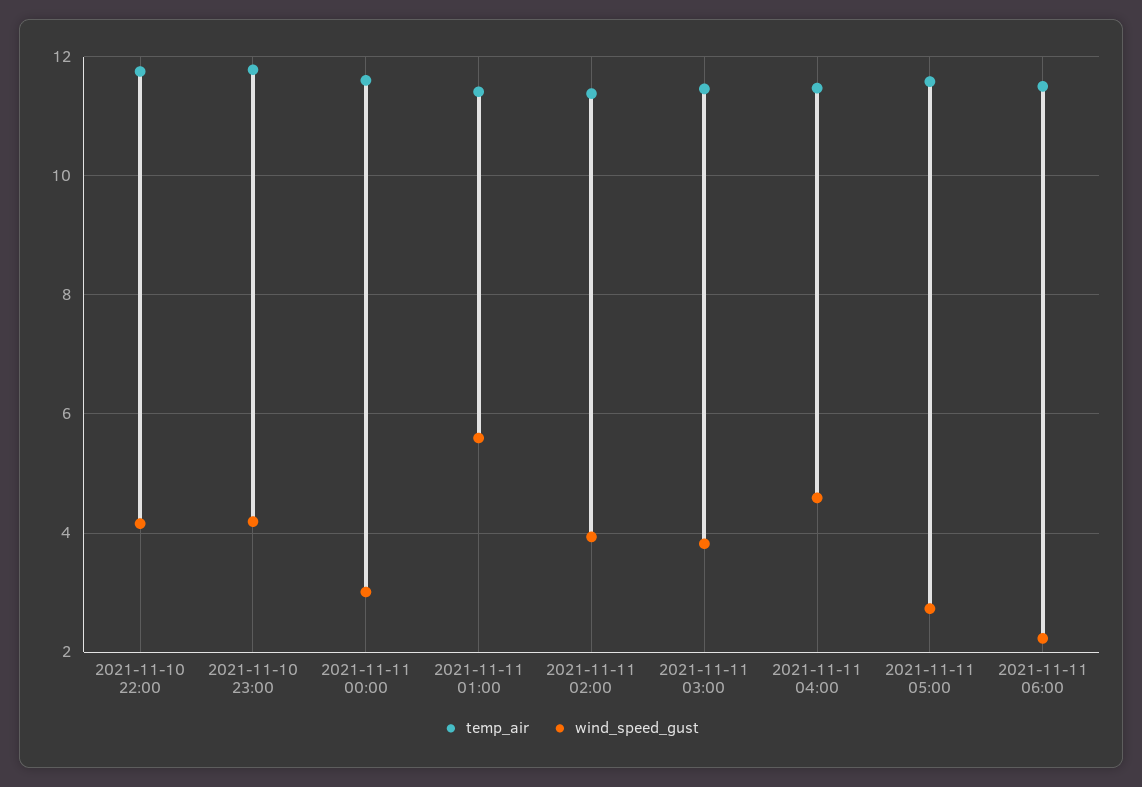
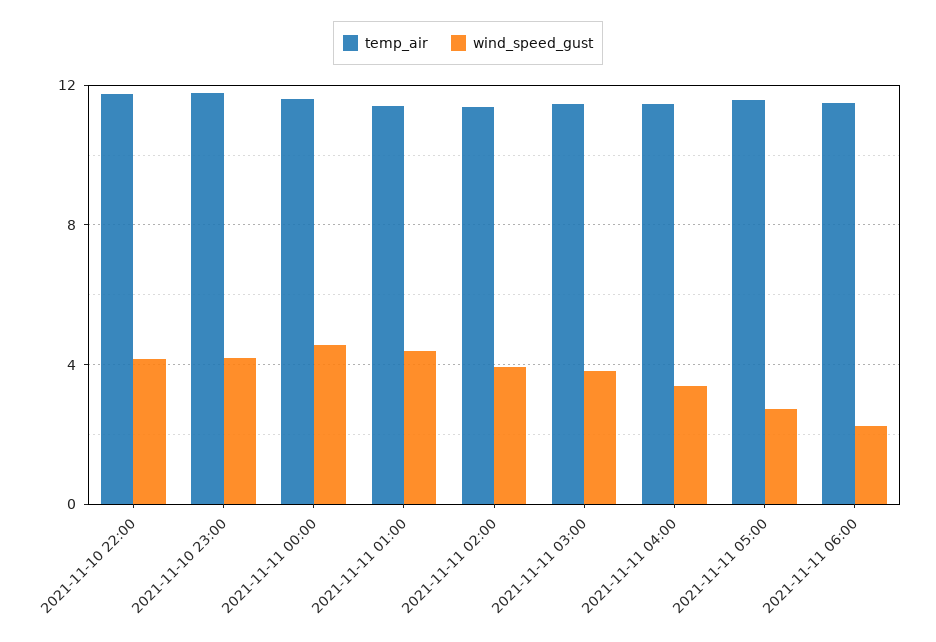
wind_speed_gust, 2021-11-11 00:00: 3 -> 4.5
wind_speed_gust, 2021-11-11 01:00: 5.6 -> 4.5
wind_speed_gust, 2021-11-11 04:00: 4.6 -> 3.5

